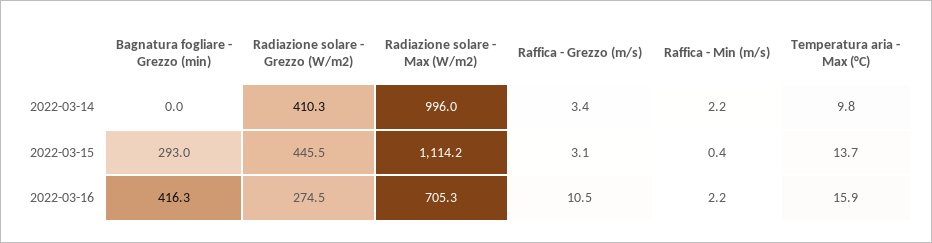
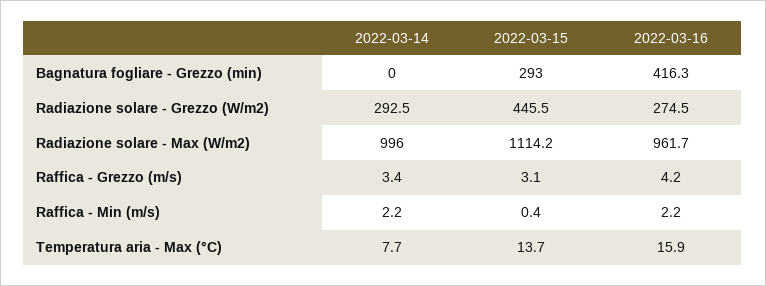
Radiazione solare - Grezzo (W/m2), 2022-03-14: 410.3 -> 292.5
Temperatura aria - Max (°C), 2022-03-14: 9.8 -> 7.7
Radiazione solare - Max (W/m2), 2022-03-16: 705.3 -> 961.7
Raffica - Grezzo (m/s), 2022-03-16: 10.5 -> 4.2

